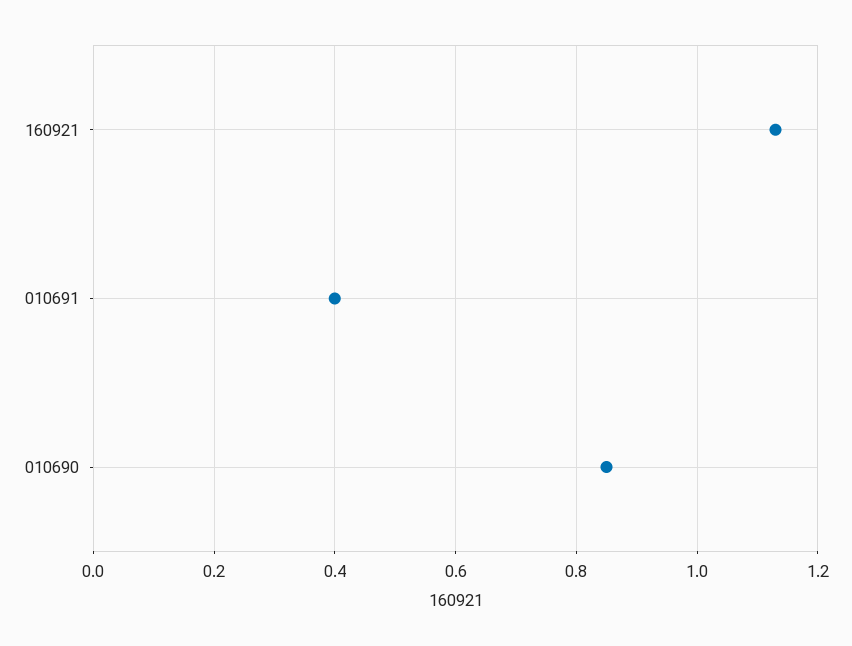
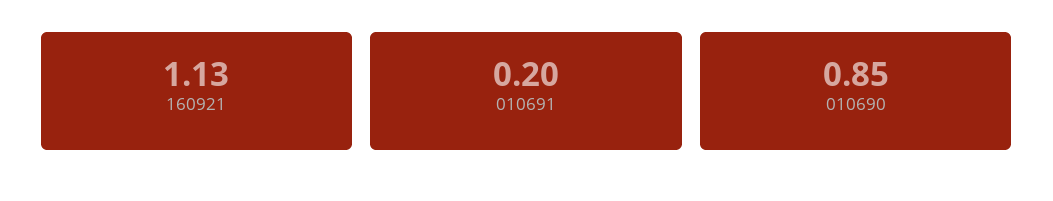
010691: 0.4 -> 0.2

